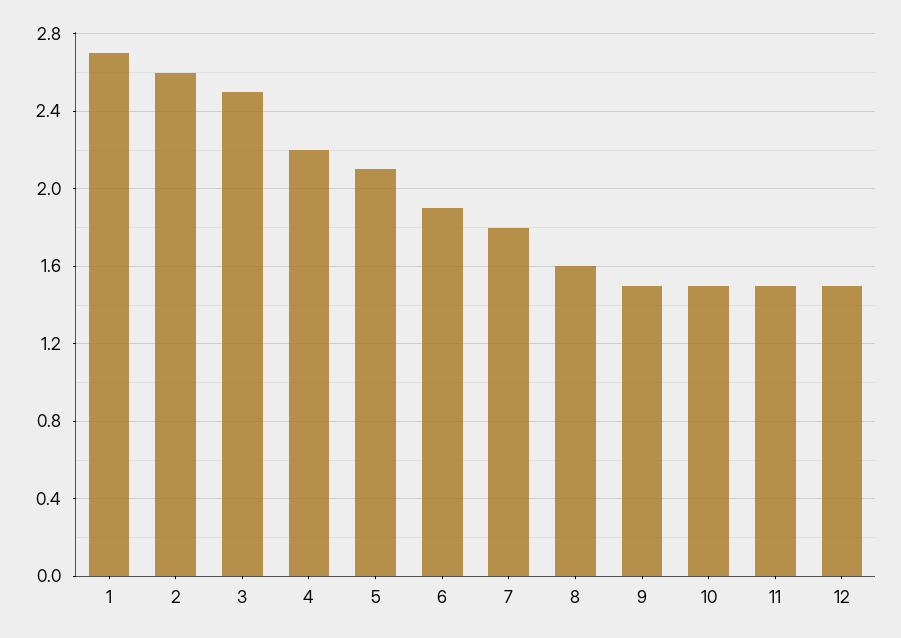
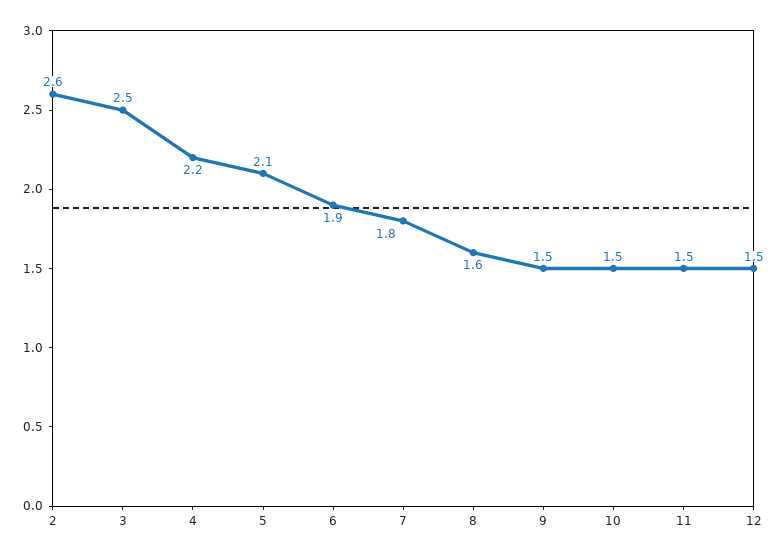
1: 2.7 -> none

